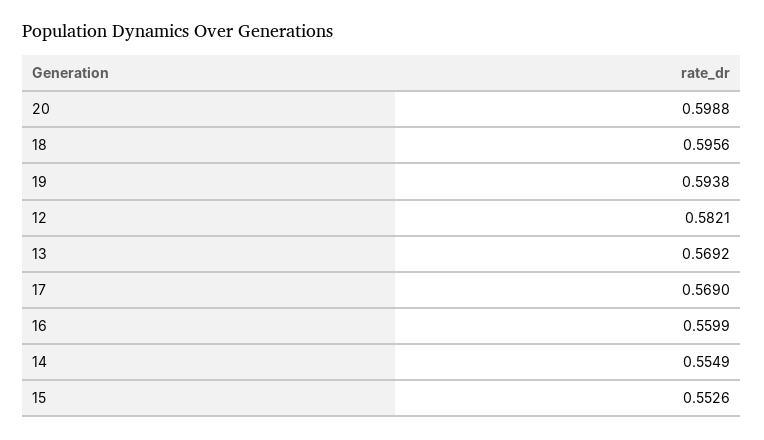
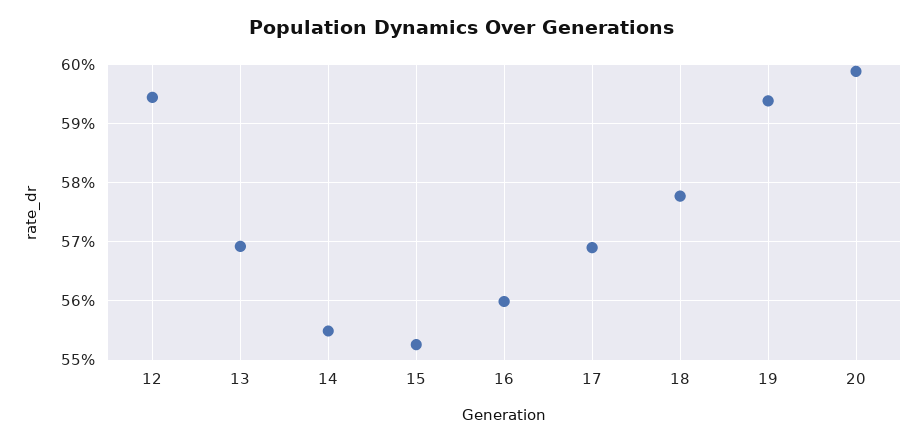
18: 0.5956 -> 0.578
12: 0.5821 -> 0.594

